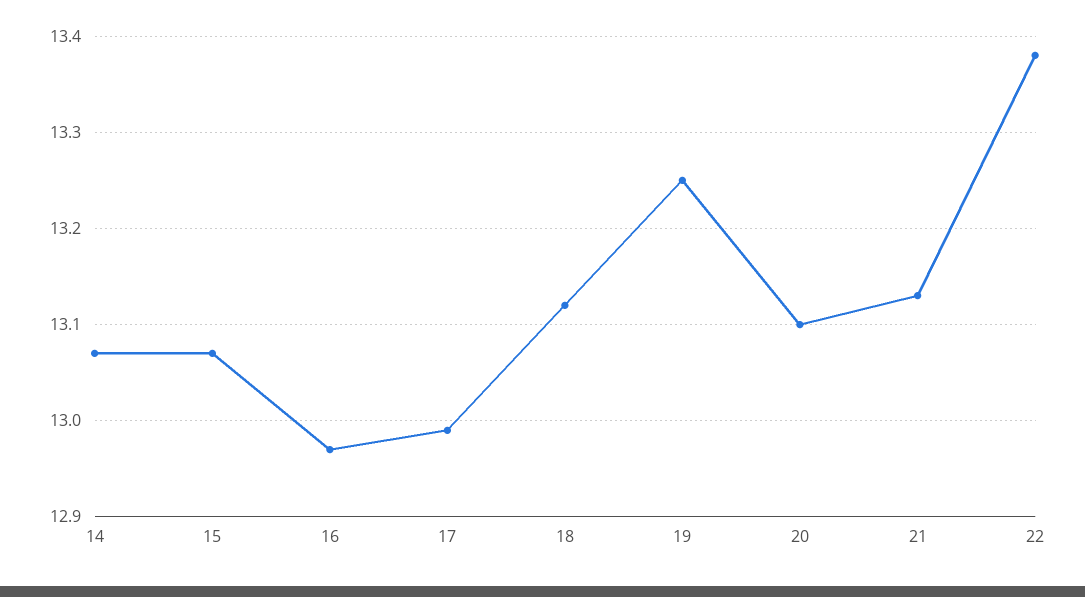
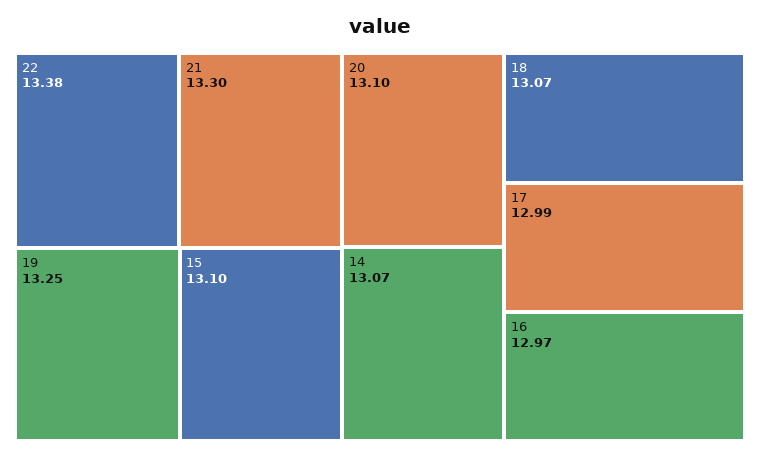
15: 13.07 -> 13.1
18: 13.12 -> 13.07
21: 13.13 -> 13.3

